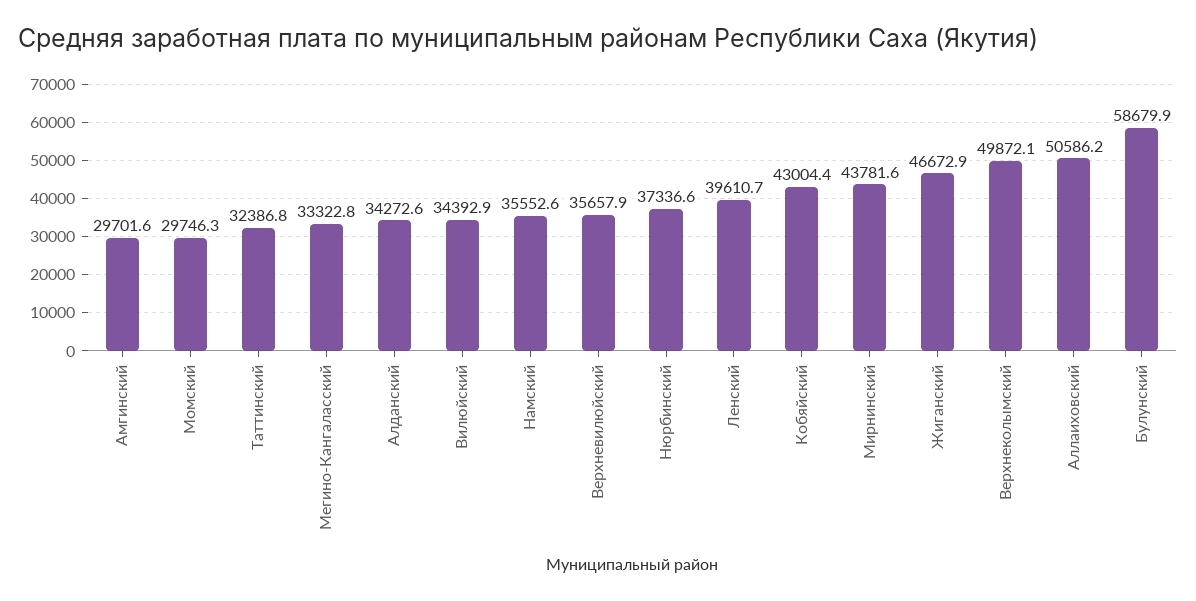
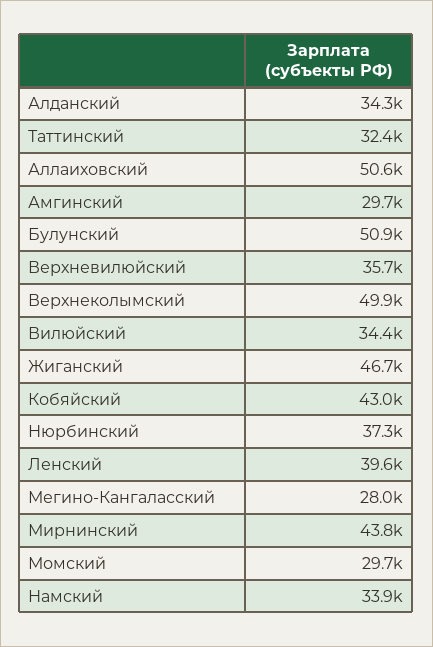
Мегино-Кангаласский: 33322.8 -> 28000
Намский: 35552.6 -> 33900
Булунский: 58679.9 -> 50900

